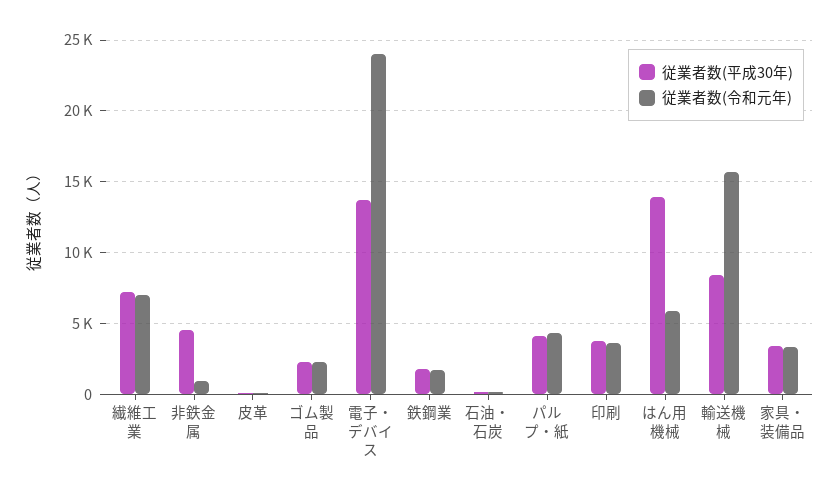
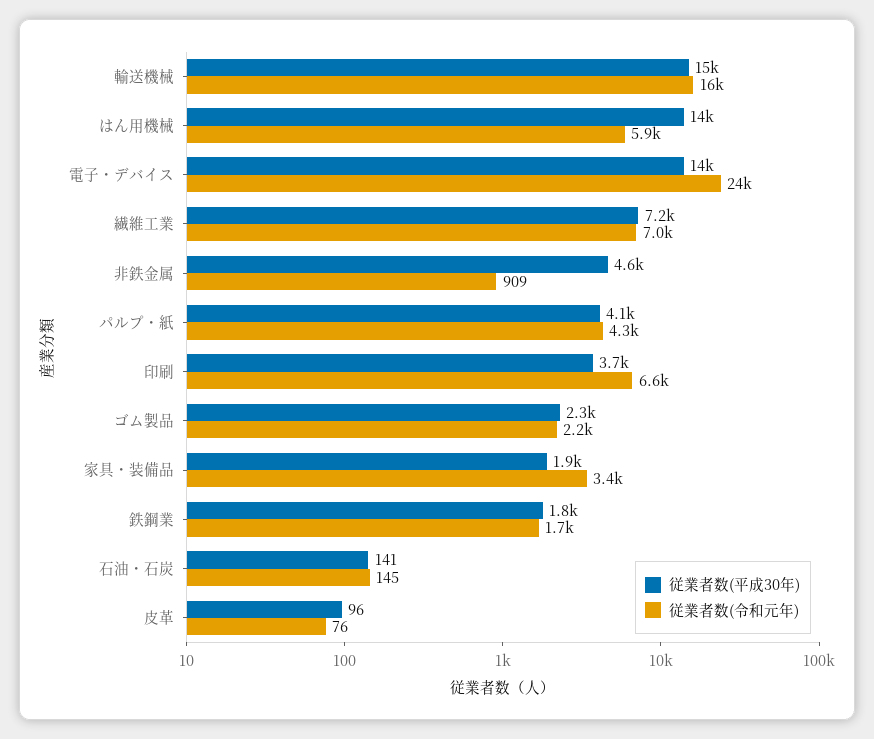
従業者数(令和元年), 印刷: 3500 -> 6600
従業者数(平成30年), 輸送機械: 8500 -> 15000
従業者数(平成30年), 家具・装備品: 3500 -> 1900

